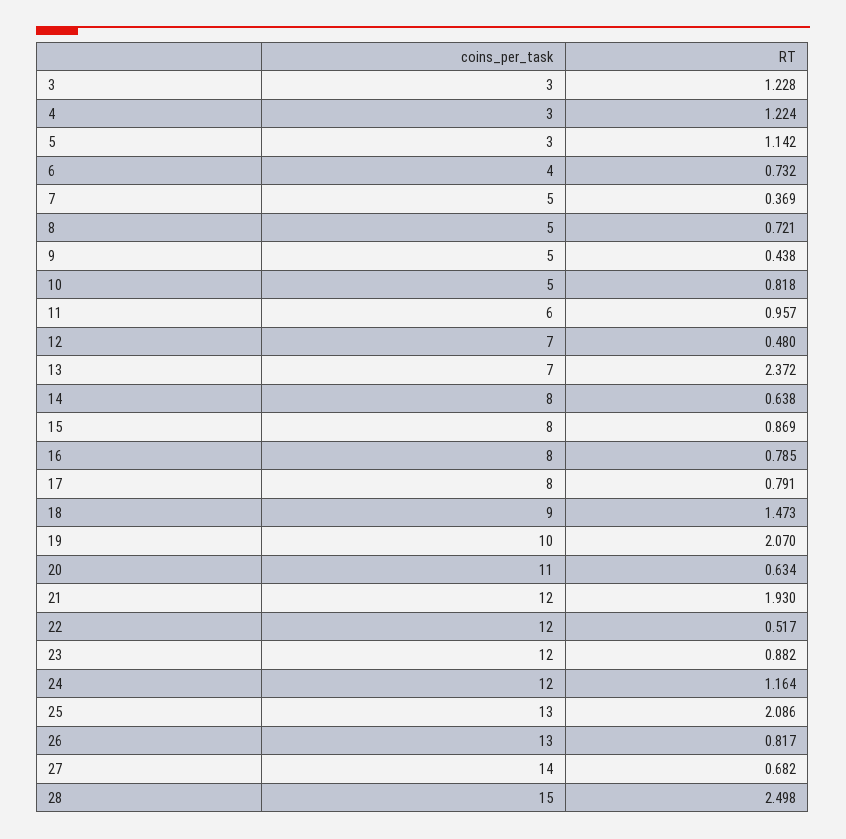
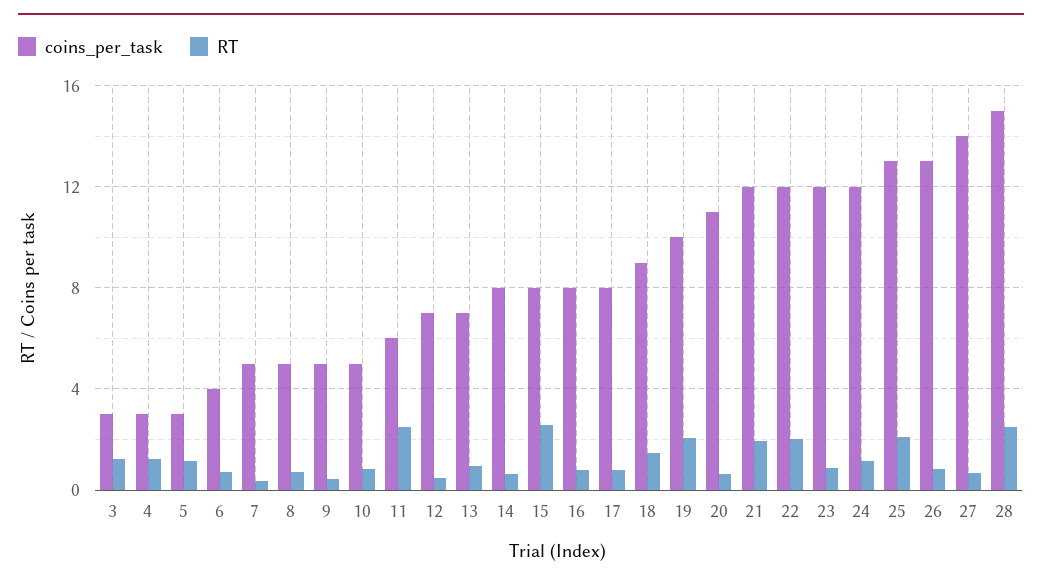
RT, 11: 0.957 -> 2.5
RT, 13: 2.372 -> 1
RT, 15: 0.869 -> 2.5
RT, 22: 0.517 -> 2

